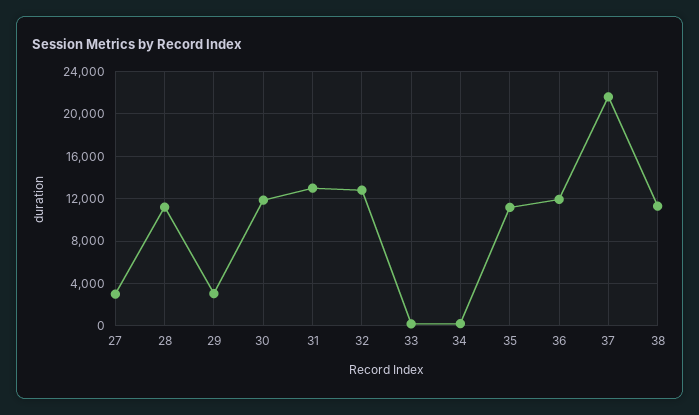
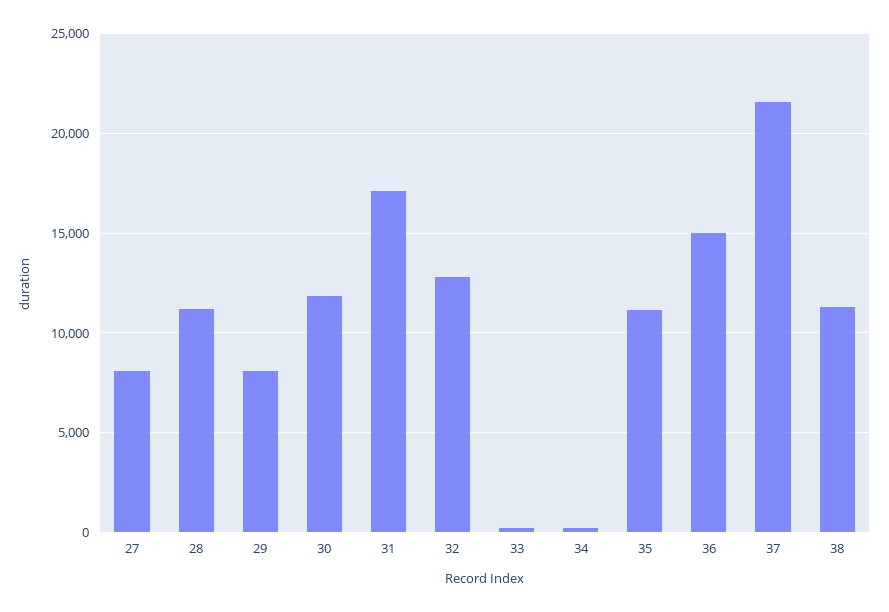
27: 3000 -> 8000
29: 3000 -> 8000
31: 13000 -> 17000
36: 12000 -> 15000

